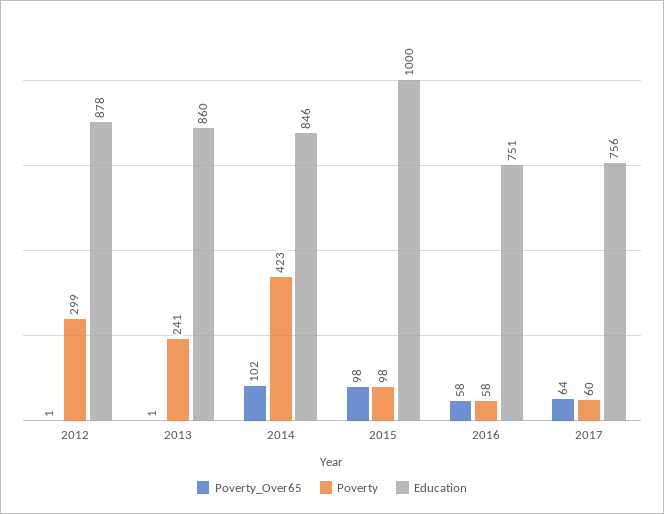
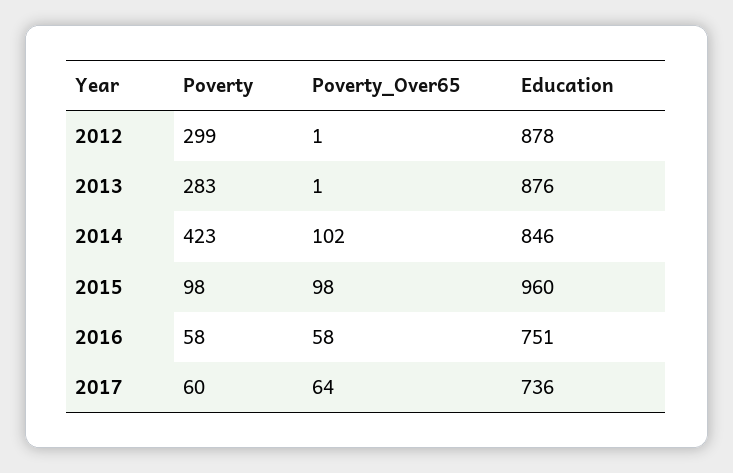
Poverty, 2013: 241 -> 283
Education, 2013: 860 -> 876
Education, 2015: 1000 -> 960
Education, 2017: 756 -> 736

